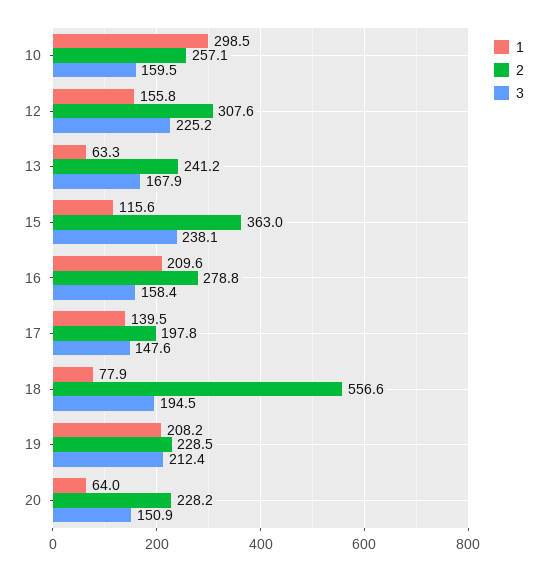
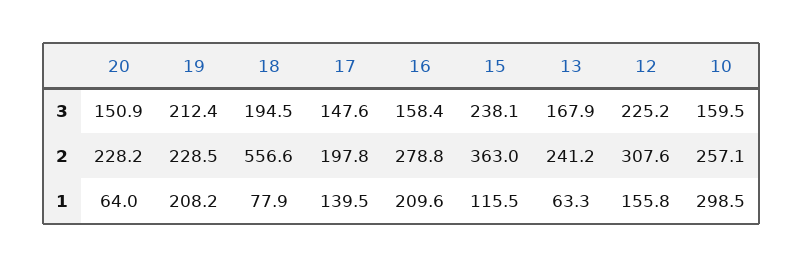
1, 15: 115.6 -> 115.5

